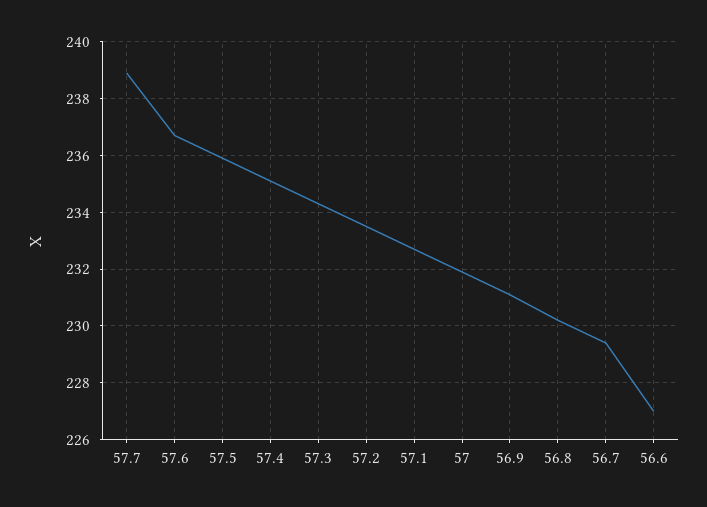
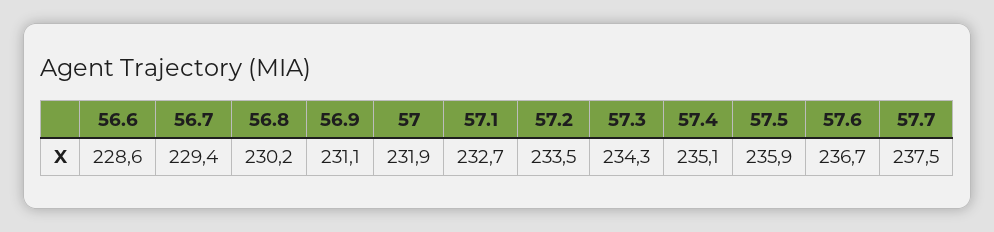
57.7: 239 -> 237.5
56.6: 227 -> 228.6

